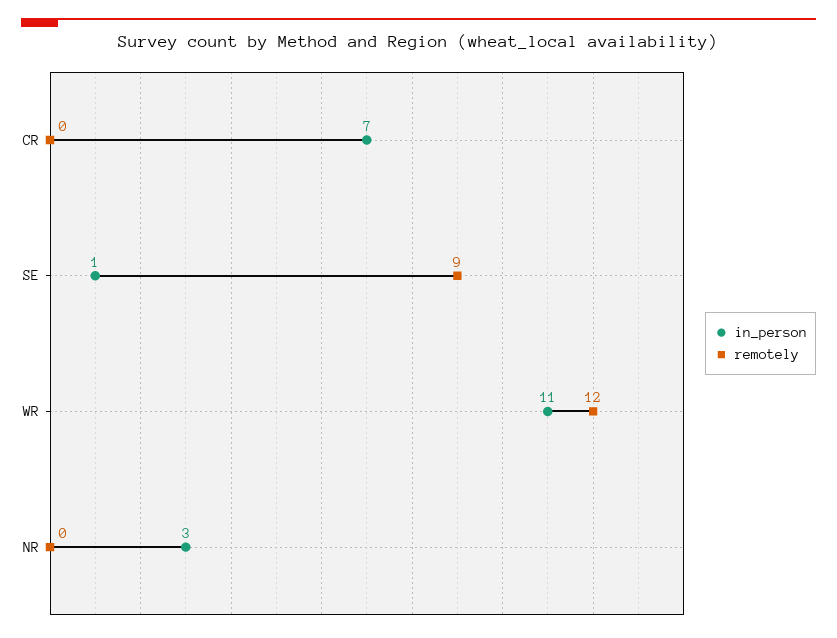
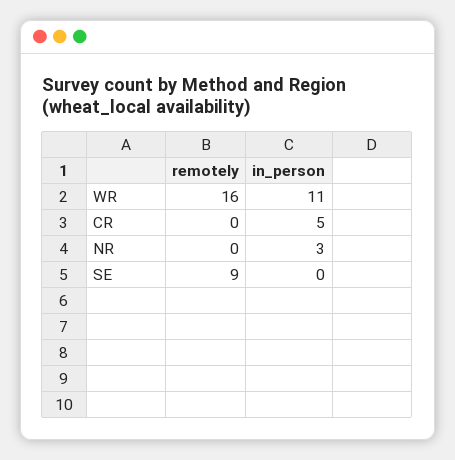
in_person, CR: 7 -> 5
in_person, SE: 1 -> 0
remotely, WR: 12 -> 16

